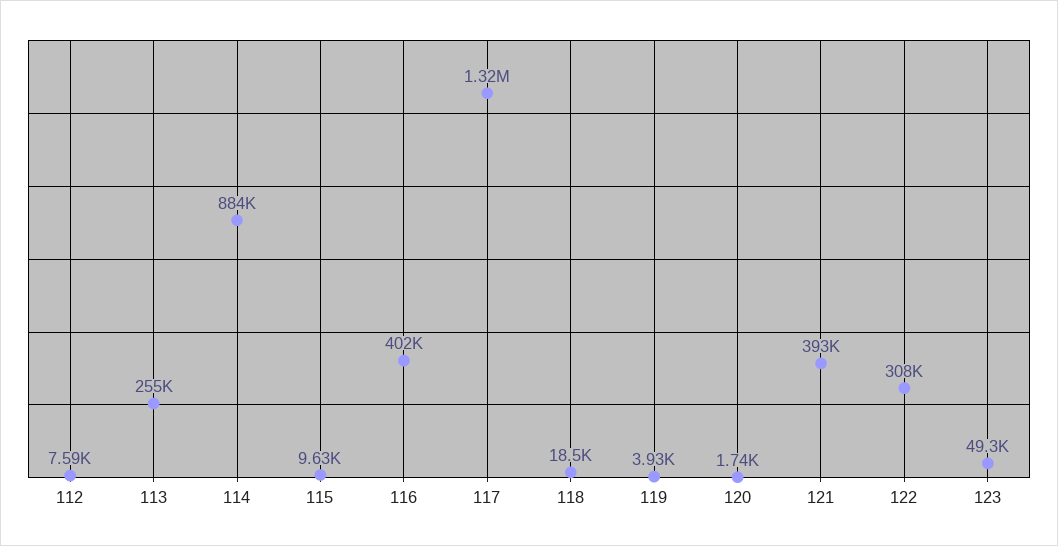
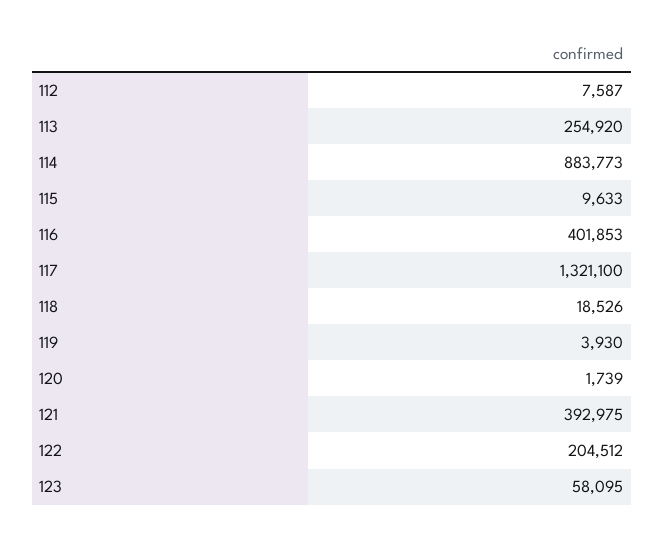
122: 308000 -> 204512
123: 49300 -> 58095

